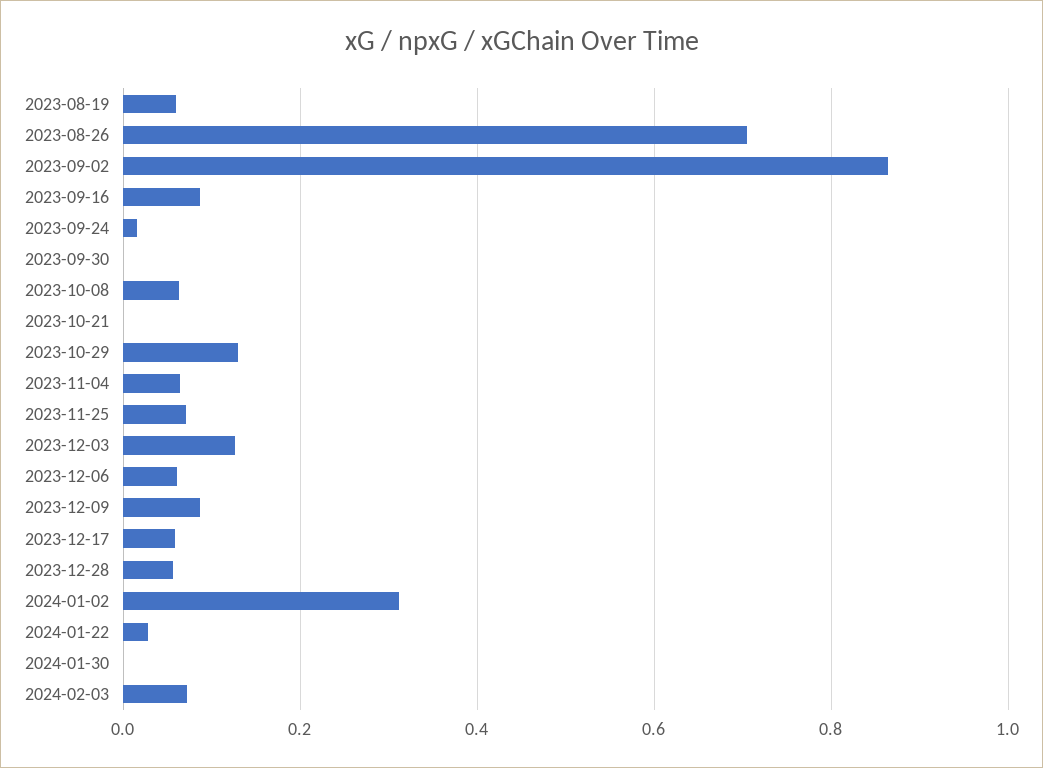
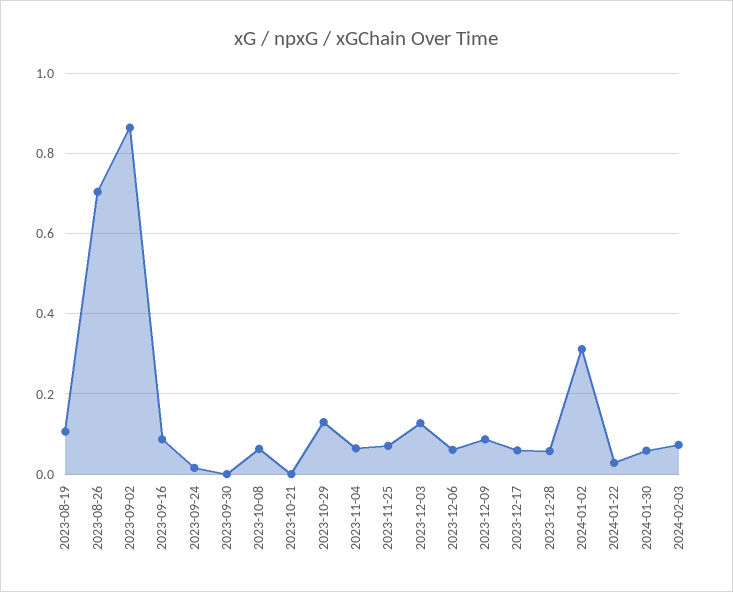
2023-08-19: 0.06 -> 0.1
2024-01-30: 0 -> 0.06

